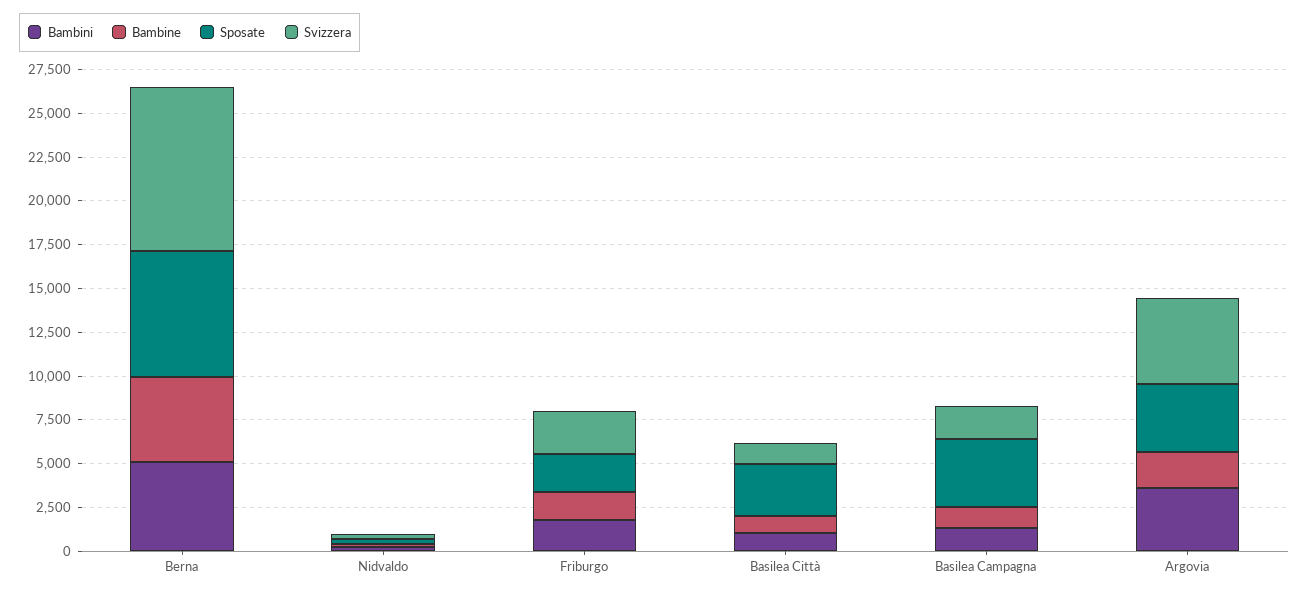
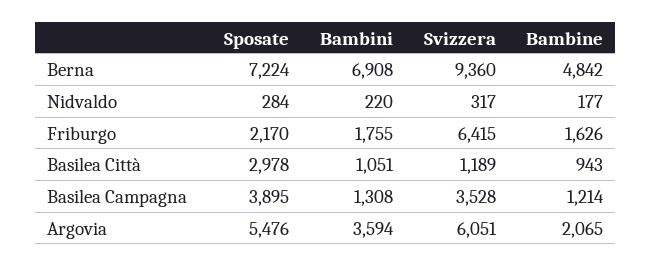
Bambini, Berna: 5000 -> 6908
Svizzera, Friburgo: 2500 -> 6415
Svizzera, Basilea Campagna: 2000 -> 3528
Sposate, Argovia: 4000 -> 5476
Svizzera, Argovia: 5000 -> 6051

